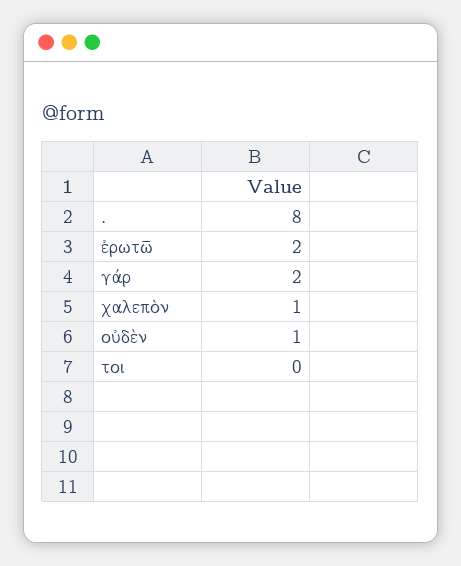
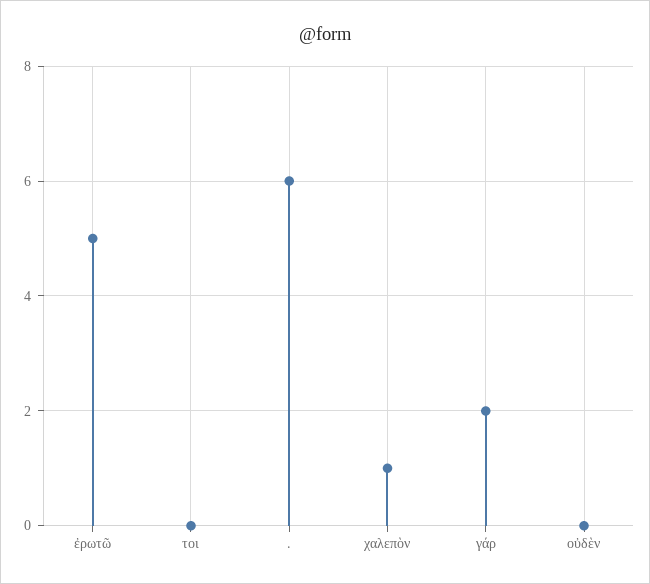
.: 8 -> 6
ἐρωτῶ: 2 -> 5
οὐδὲν: 1 -> 0

